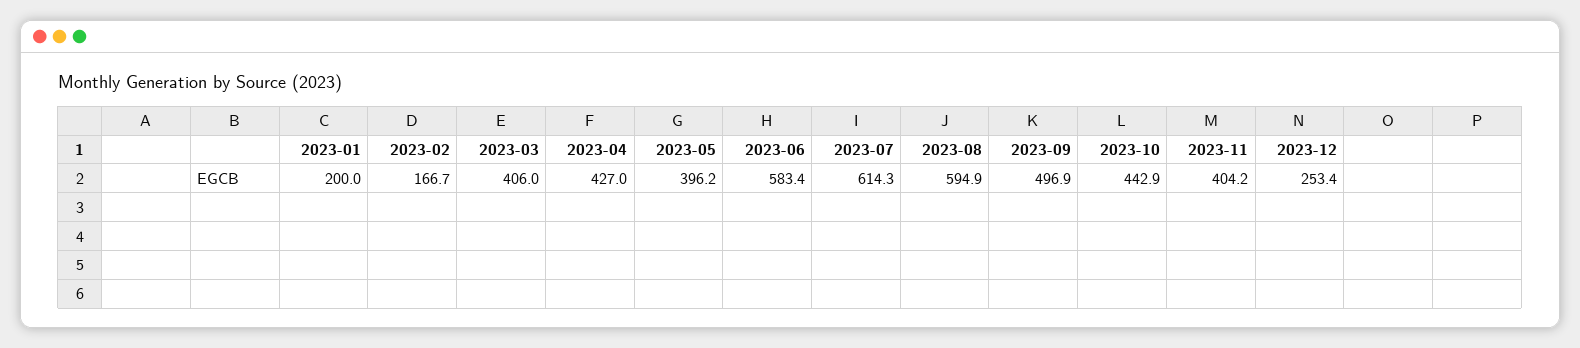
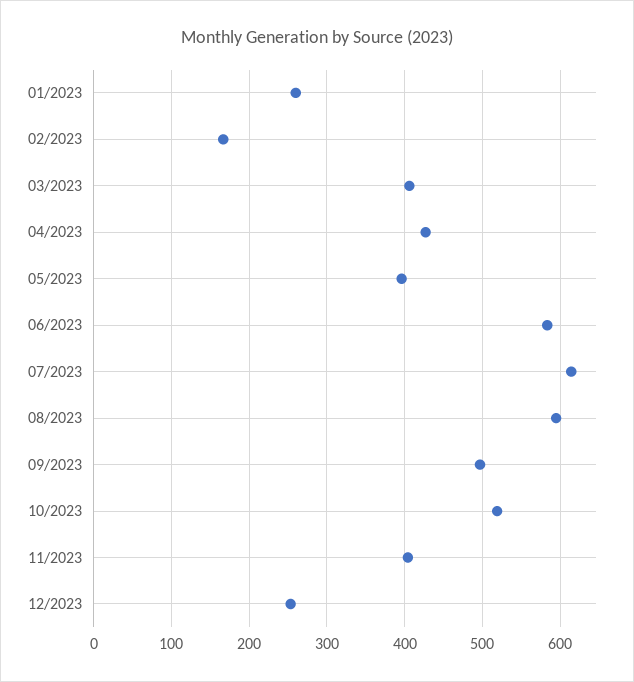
2023-01: 200 -> 260
2023-10: 442.9 -> 520

